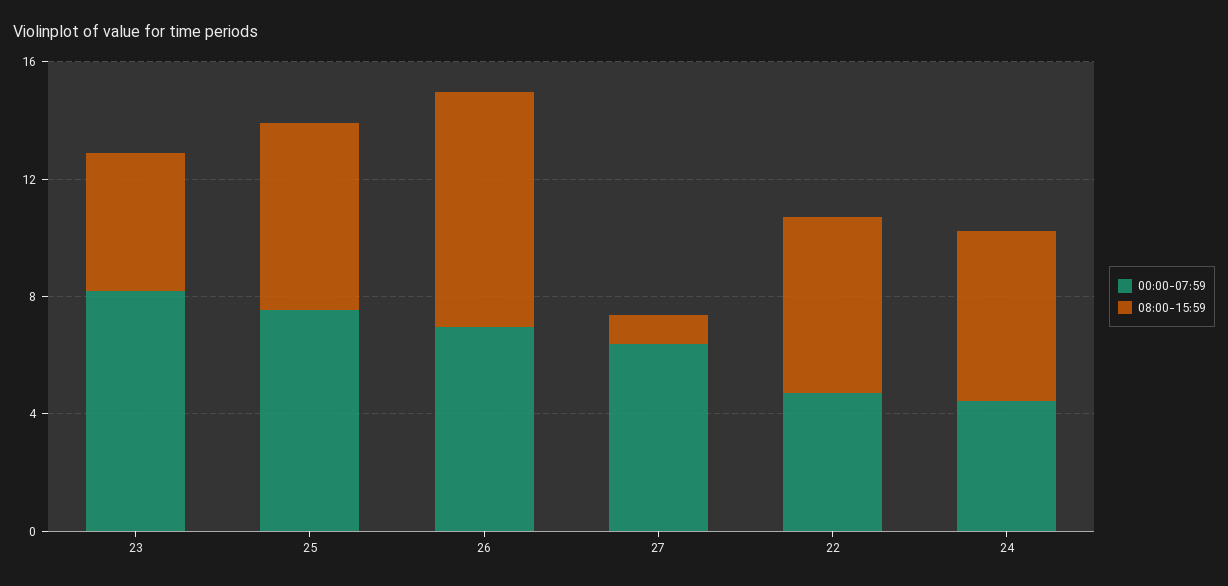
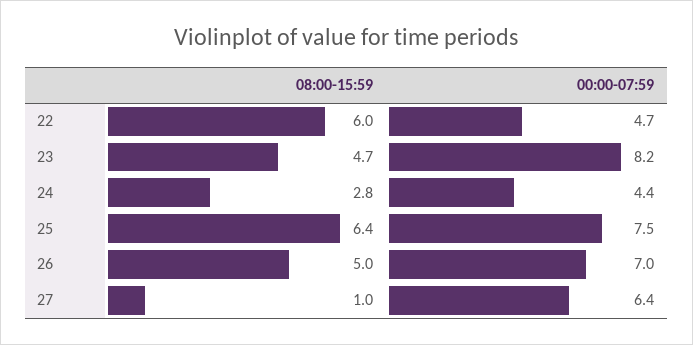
08:00-15:59, 26: 8 -> 5
08:00-15:59, 24: 6 -> 2.8

